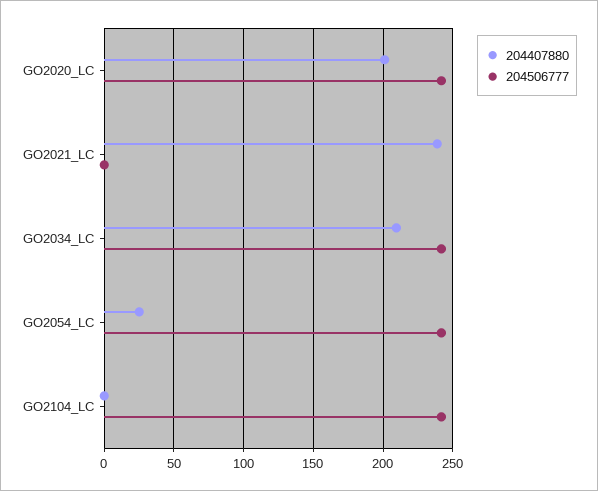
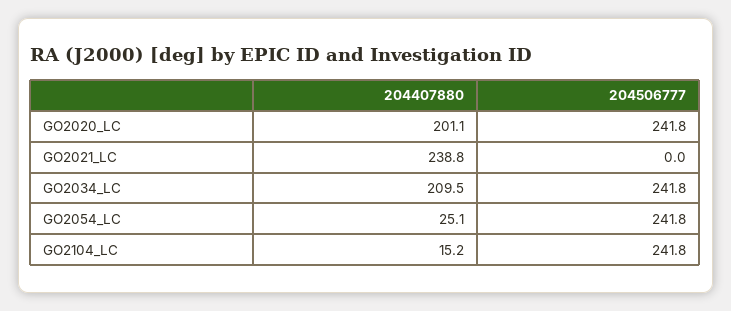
204407880, GO2104_LC: 0 -> 15.2

